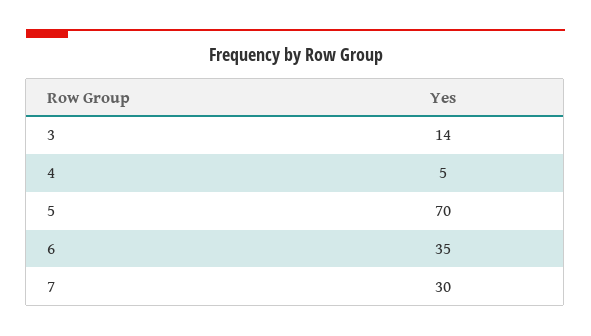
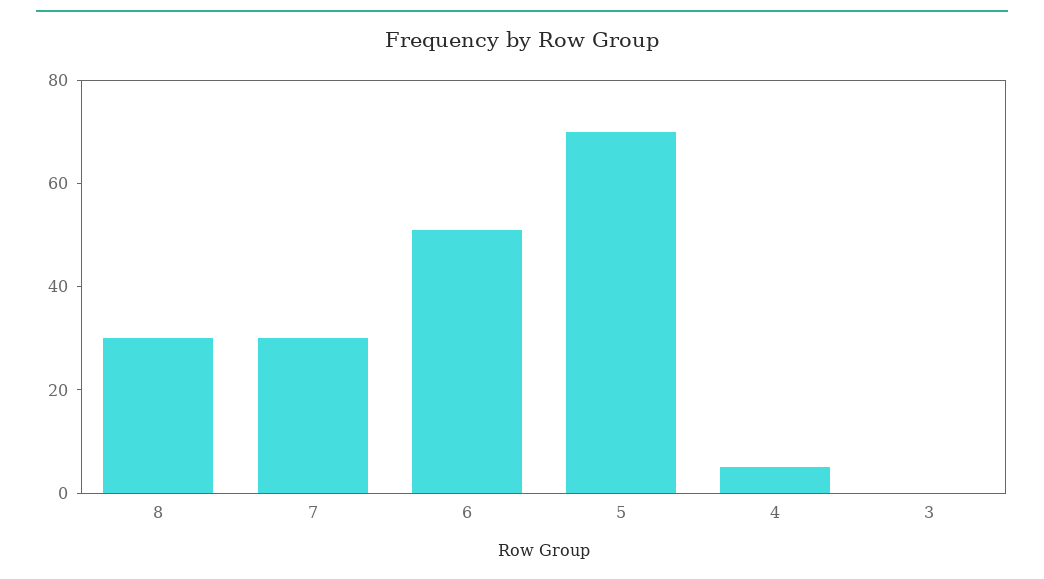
3: 14 -> 0
6: 35 -> 50
8: none -> 30

